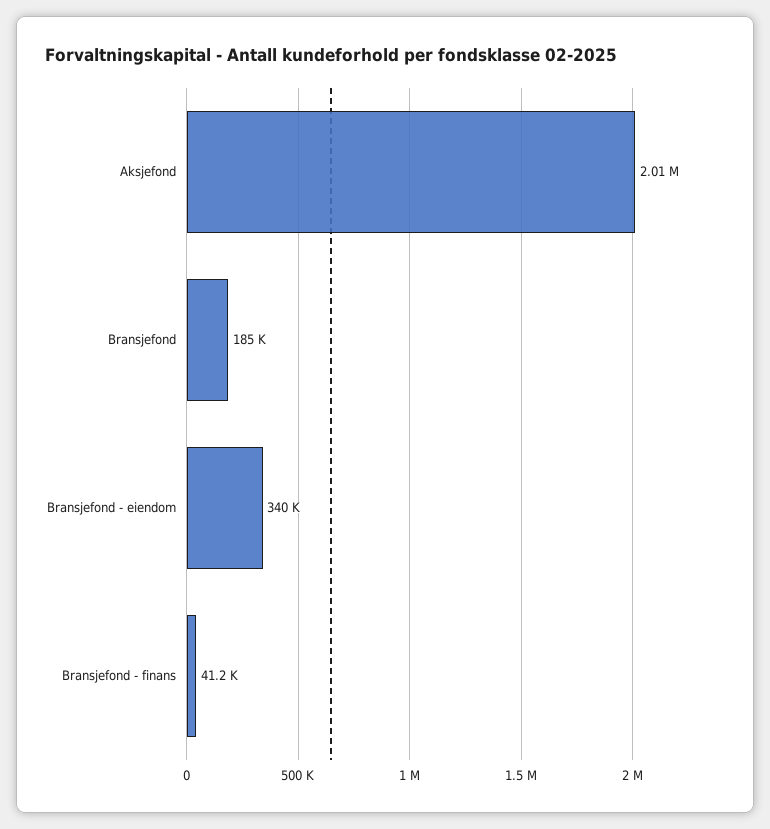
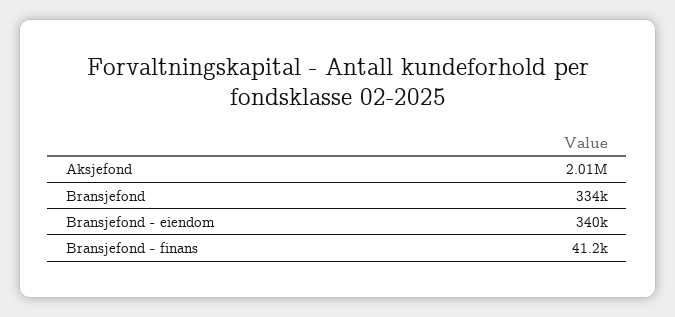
Bransjefond: 185000 -> 334000

